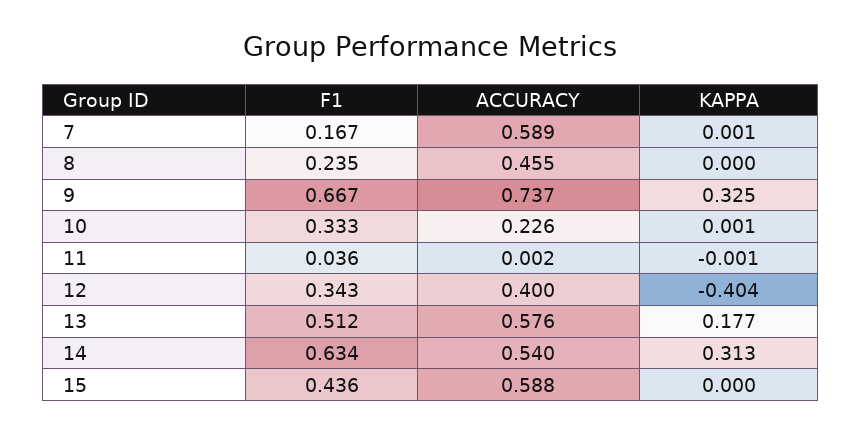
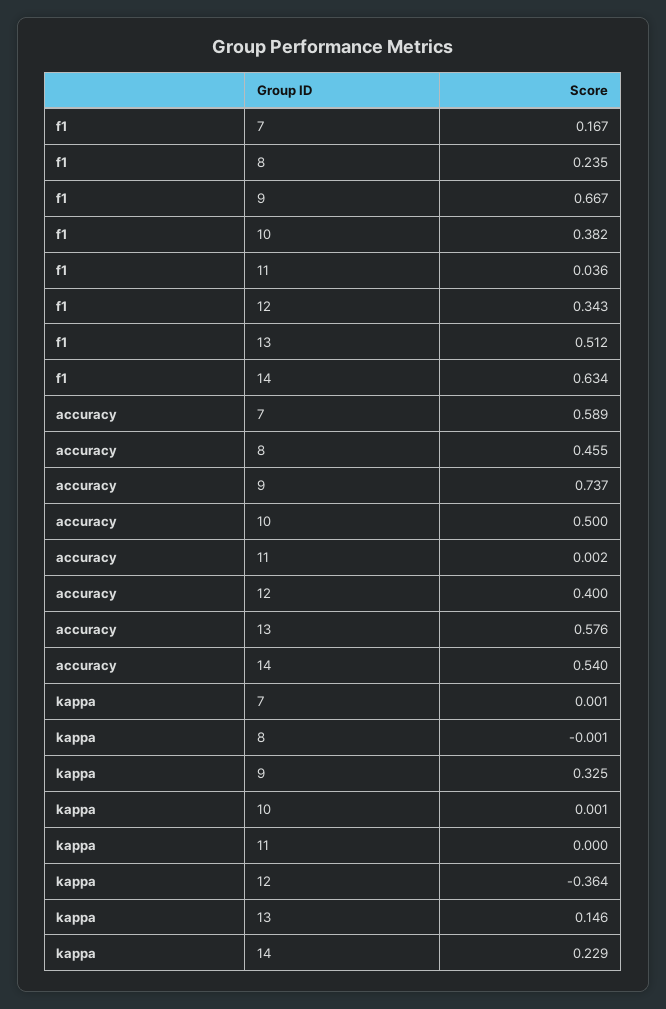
KAPPA, 8: 0 -> -0.001
F1, 10: 0.333 -> 0.382
ACCURACY, 10: 0.226 -> 0.5
KAPPA, 11: -0.001 -> 0
KAPPA, 12: -0.404 -> -0.364
KAPPA, 13: 0.177 -> 0.146
KAPPA, 14: 0.313 -> 0.229
F1, 15: 0.436 -> none
ACCURACY, 15: 0.588 -> none
KAPPA, 15: 0 -> none

